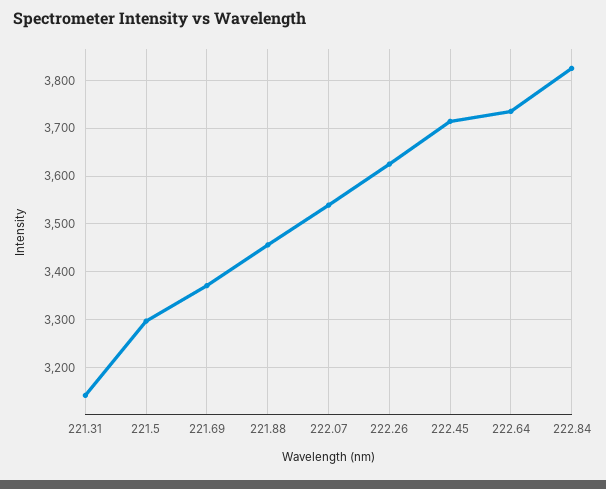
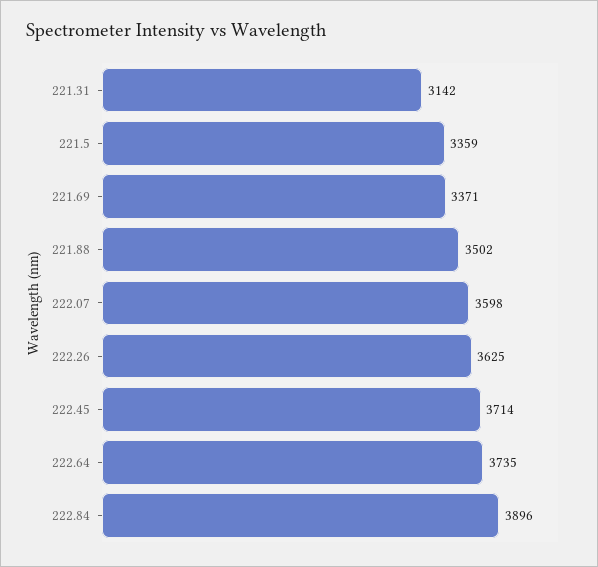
221.5: 3300 -> 3359
221.88: 3460 -> 3502
222.07: 3540 -> 3598
222.84: 3820 -> 3896

